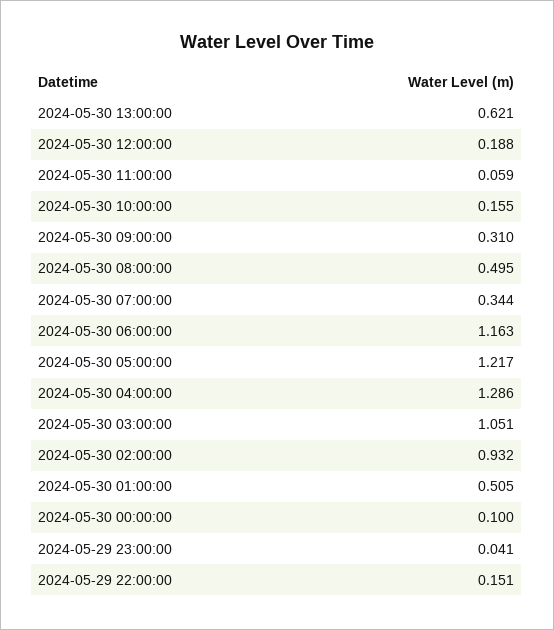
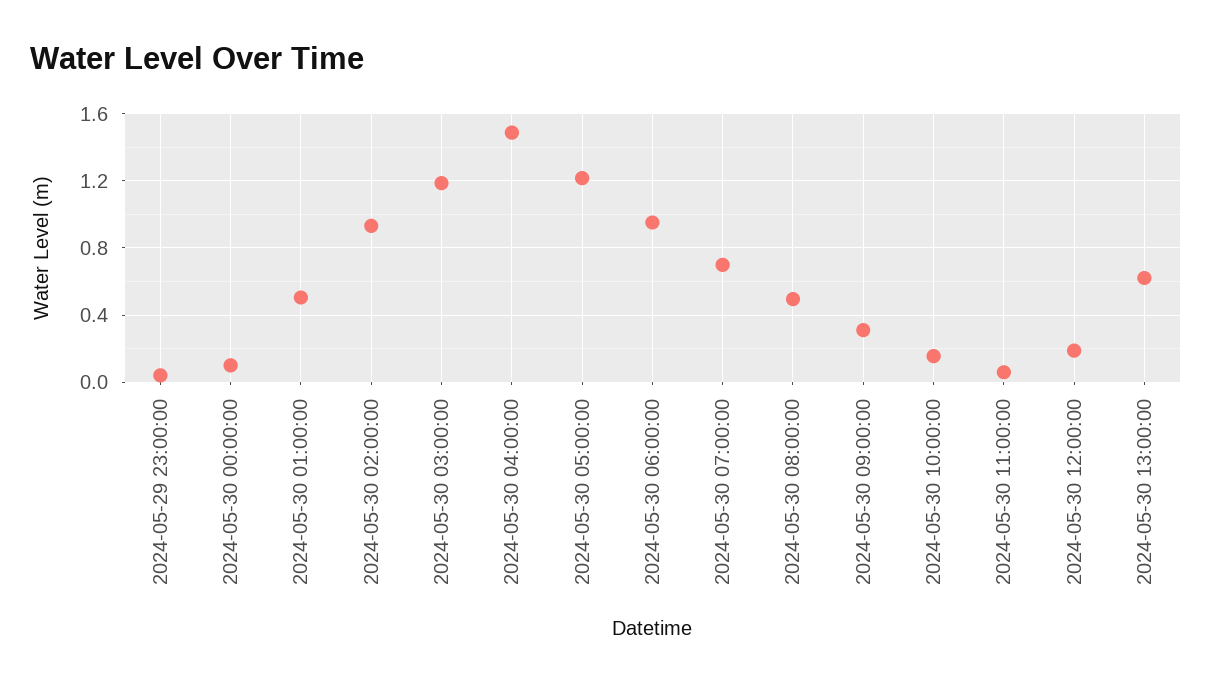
2024-05-30 07:00:00: 0.344 -> 0.7
2024-05-30 06:00:00: 1.163 -> 0.95
2024-05-30 04:00:00: 1.286 -> 1.5
2024-05-30 03:00:00: 1.051 -> 1.2
2024-05-29 22:00:00: 0.151 -> none

